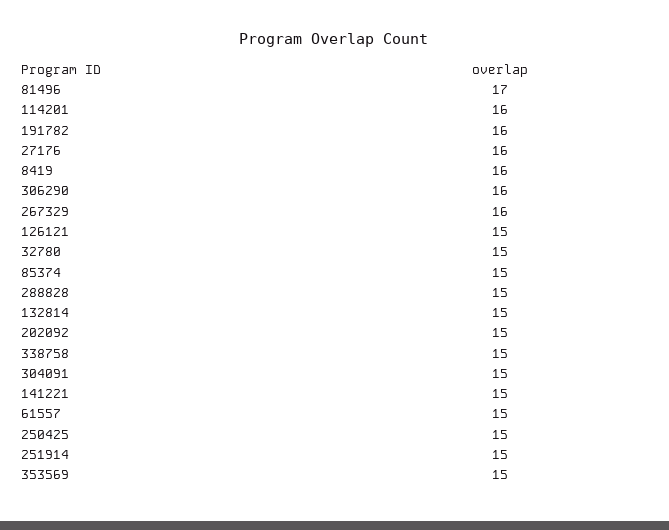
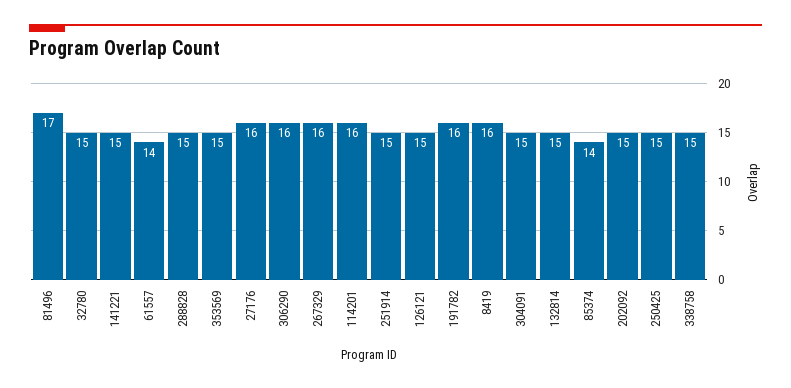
85374: 15 -> 14
61557: 15 -> 14

